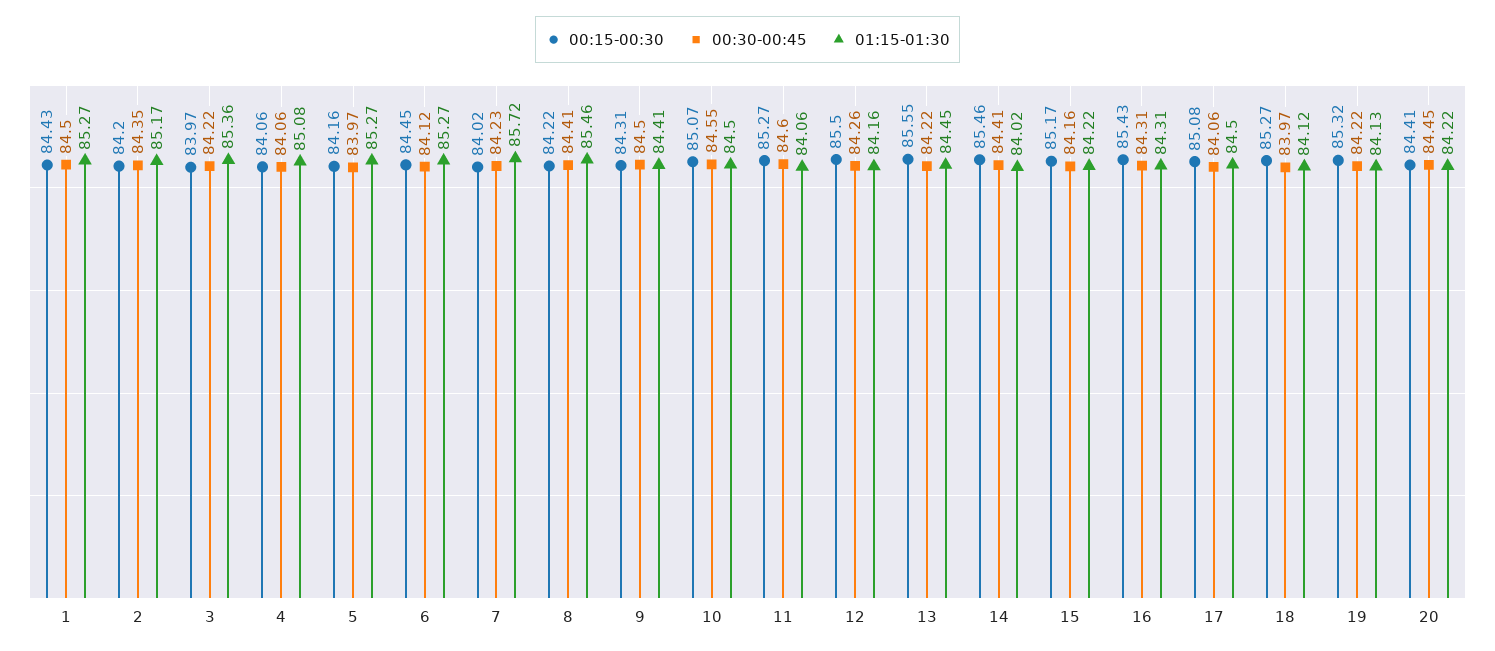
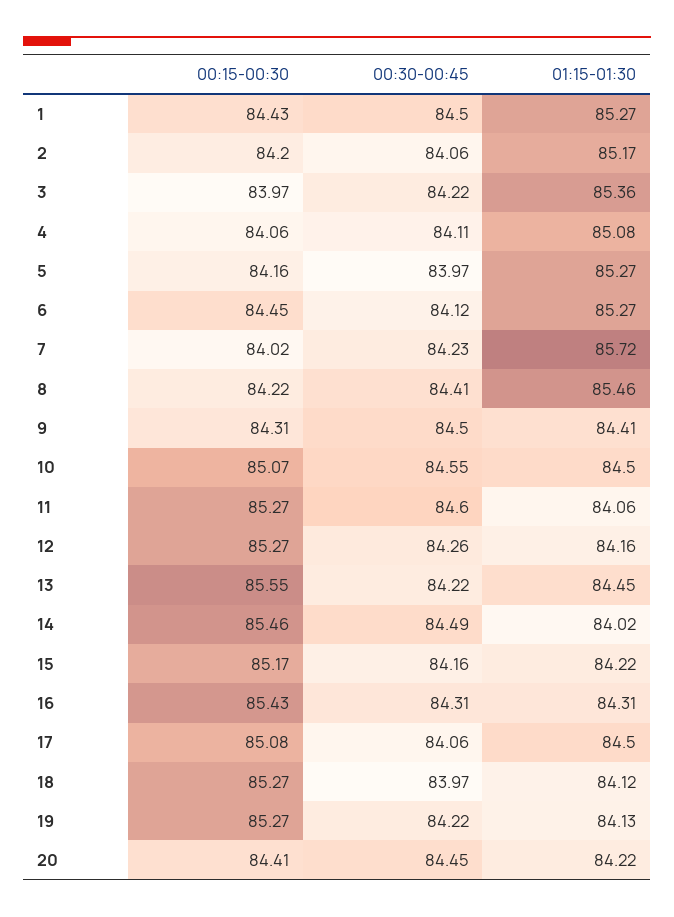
00:30-00:45, 2: 84.35 -> 84.06
00:30-00:45, 4: 84.06 -> 84.11
00:15-00:30, 12: 85.5 -> 85.27
00:30-00:45, 14: 84.41 -> 84.49
00:15-00:30, 19: 85.32 -> 85.27

